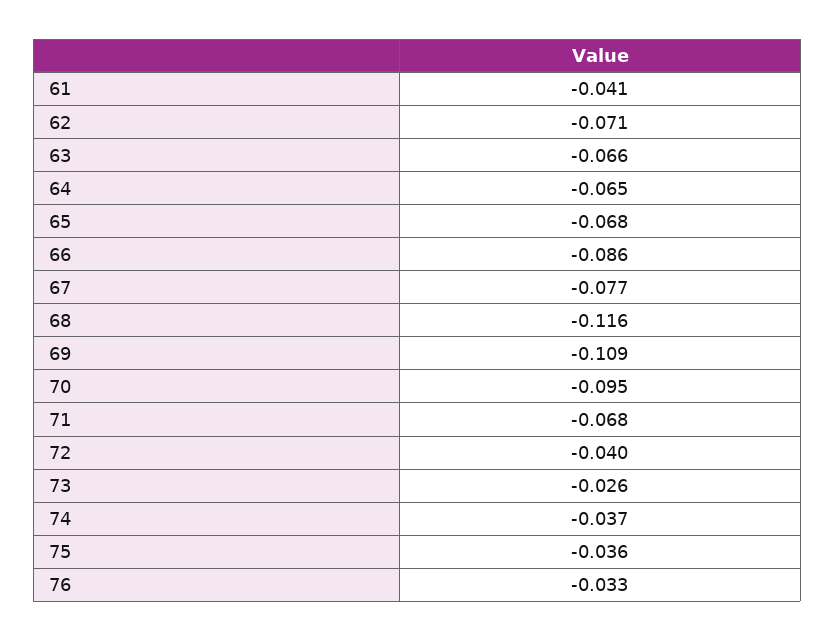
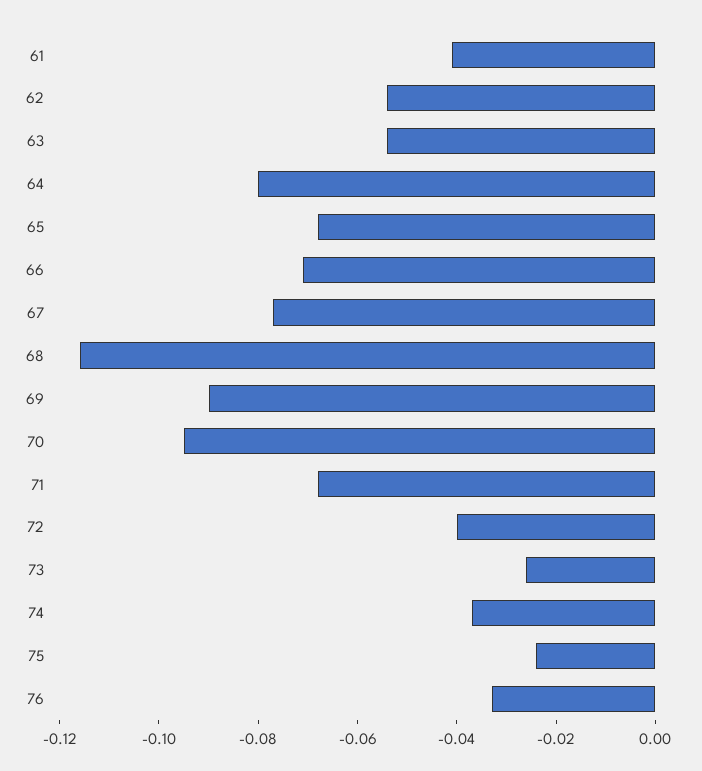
62: -0.071 -> -0.055
63: -0.066 -> -0.055
64: -0.065 -> -0.08
66: -0.086 -> -0.07
69: -0.109 -> -0.09
75: -0.036 -> -0.025

